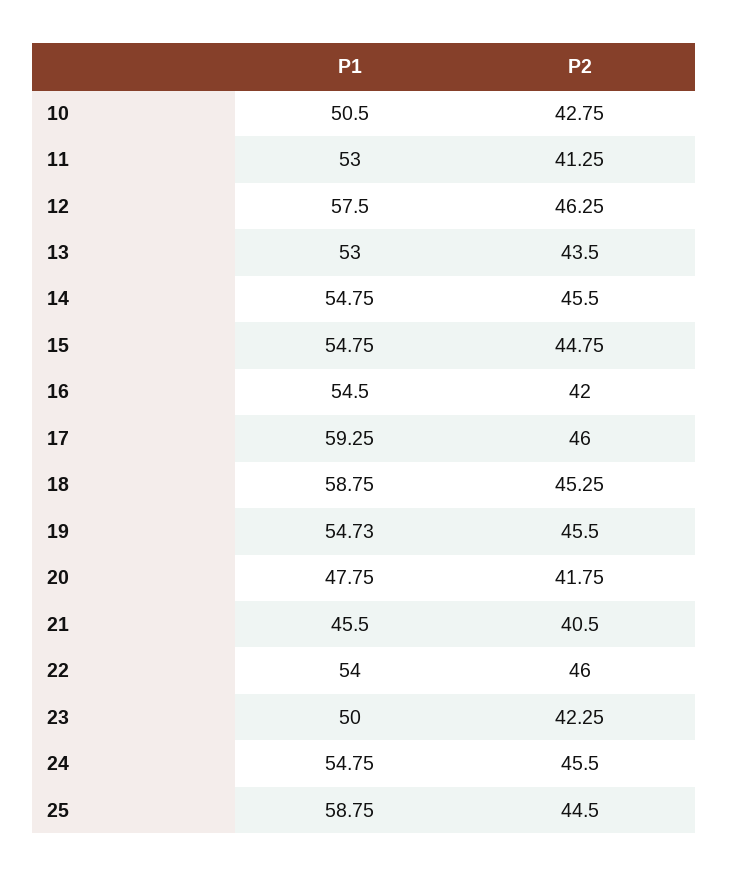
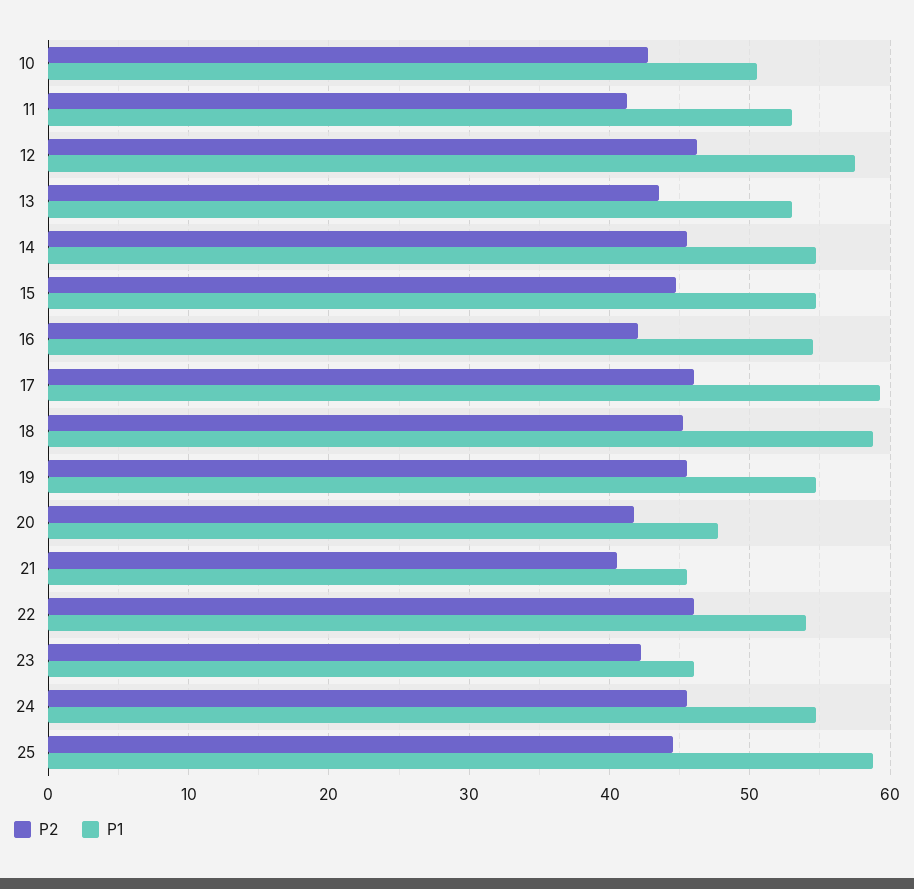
P1, 23: 50 -> 46

